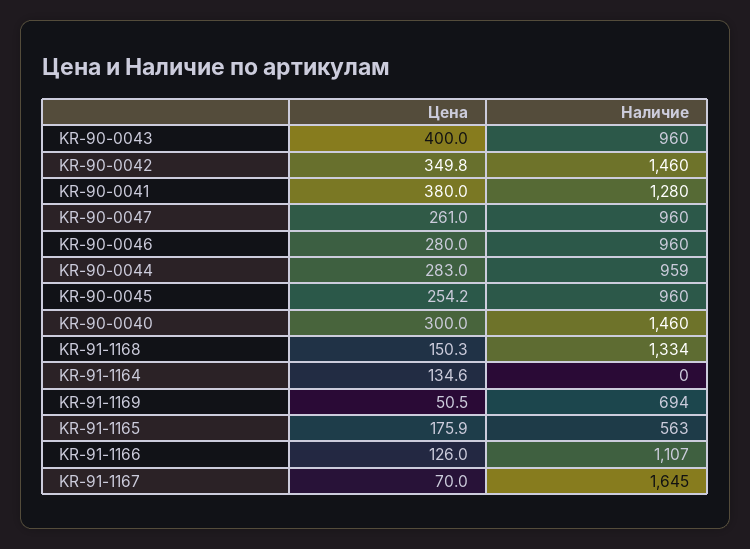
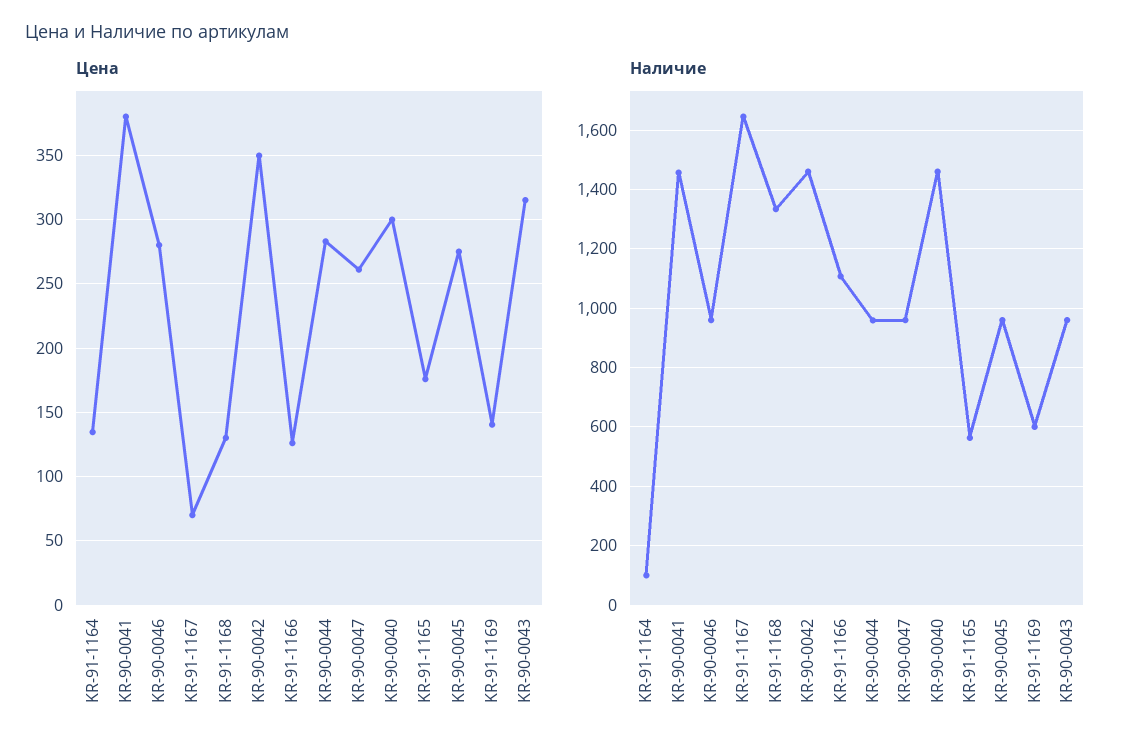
Цена, KR-90-0043: 400 -> 315
Наличие, KR-90-0041: 1280 -> 1450
Цена, KR-90-0045: 254.2 -> 275
Цена, KR-91-1168: 150.3 -> 130
Наличие, KR-91-1164: 0 -> 100
Цена, KR-91-1169: 50.5 -> 140
Наличие, KR-91-1169: 694 -> 600

